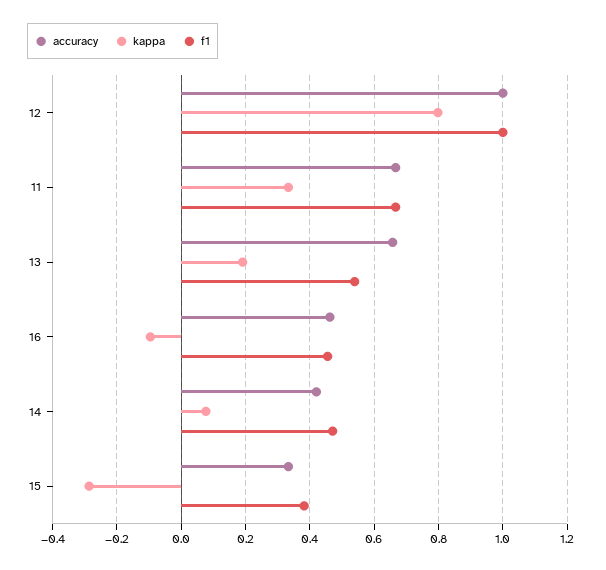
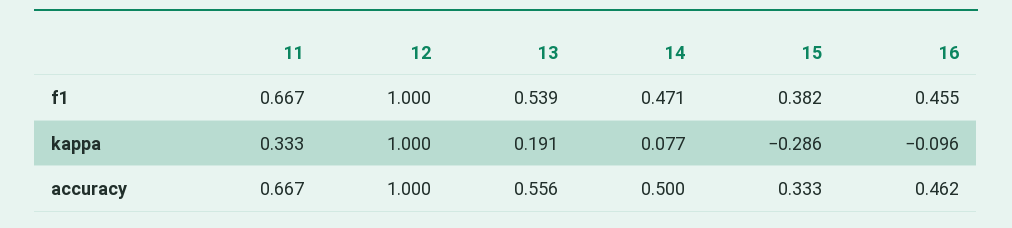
kappa, 12: 0.8 -> 1
accuracy, 13: 0.66 -> 0.556
accuracy, 14: 0.42 -> 0.5

